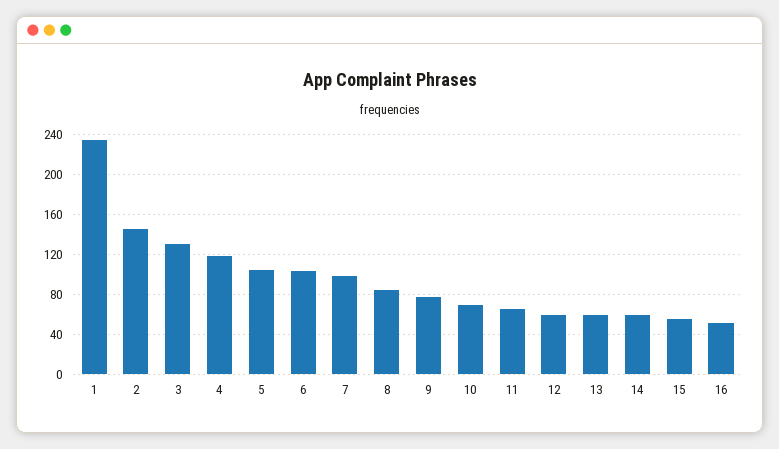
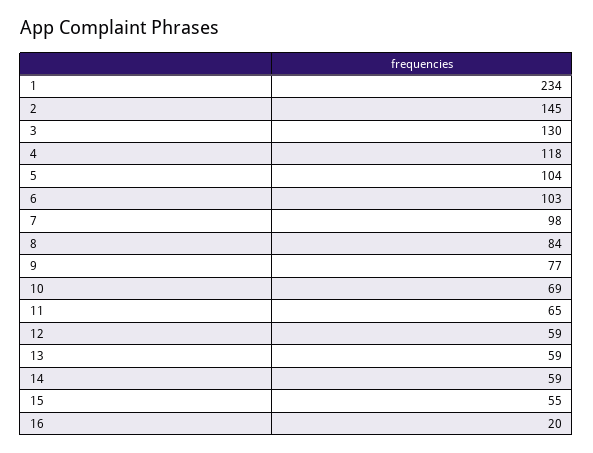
16: 50 -> 20

